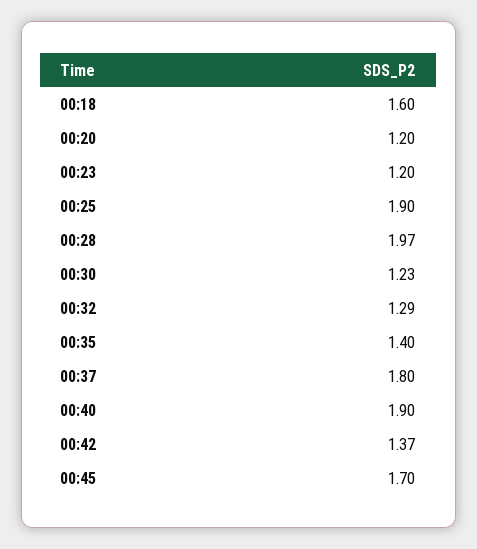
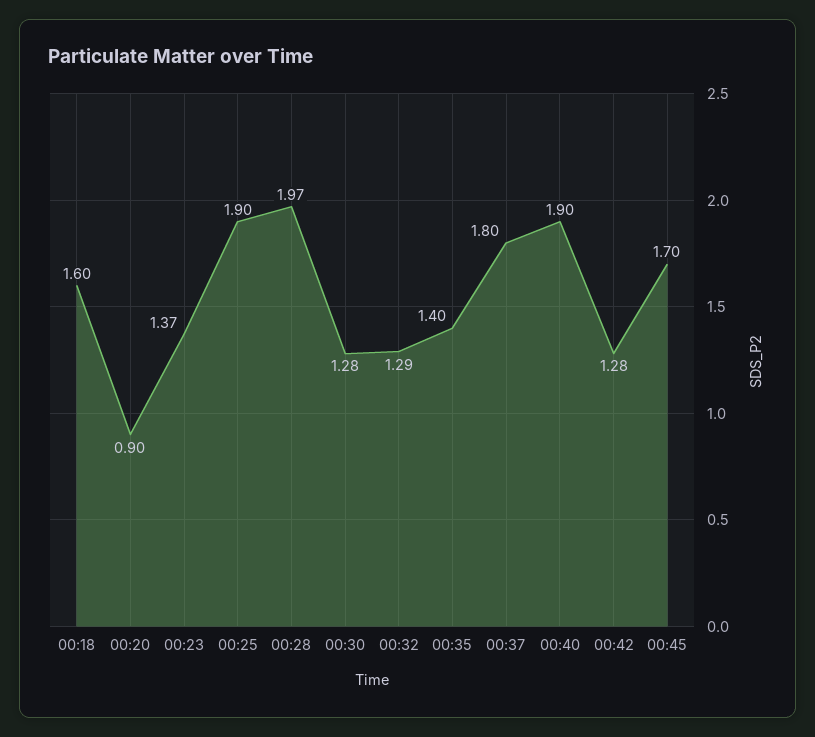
00:20: 1.2 -> 0.9
00:23: 1.2 -> 1.37
00:30: 1.23 -> 1.28
00:42: 1.37 -> 1.28

